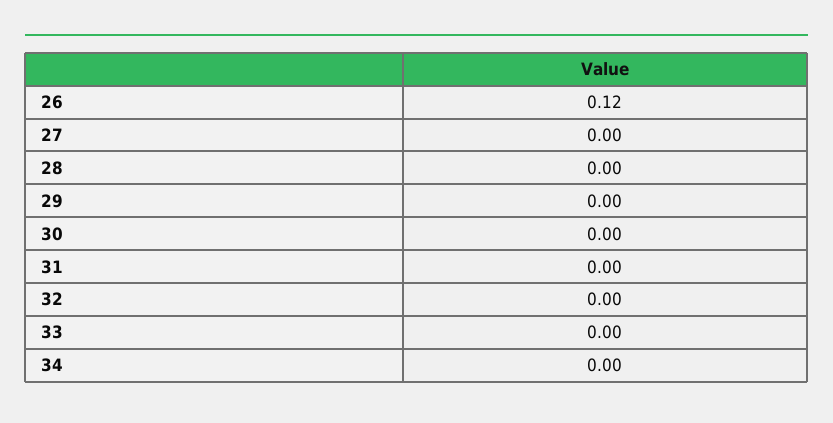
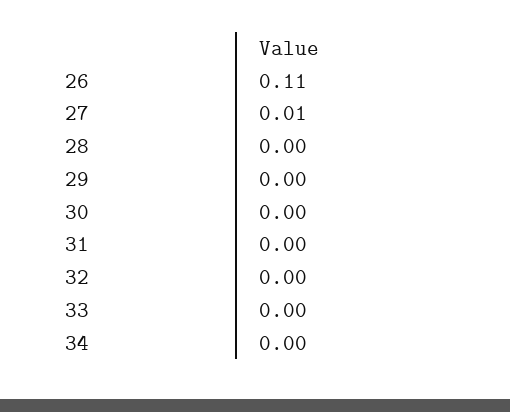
26: 0.12 -> 0.11
27: 0 -> 0.01

